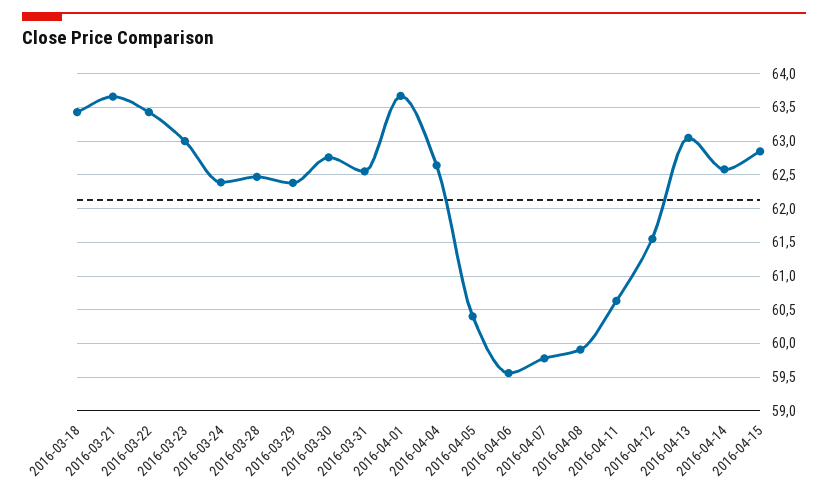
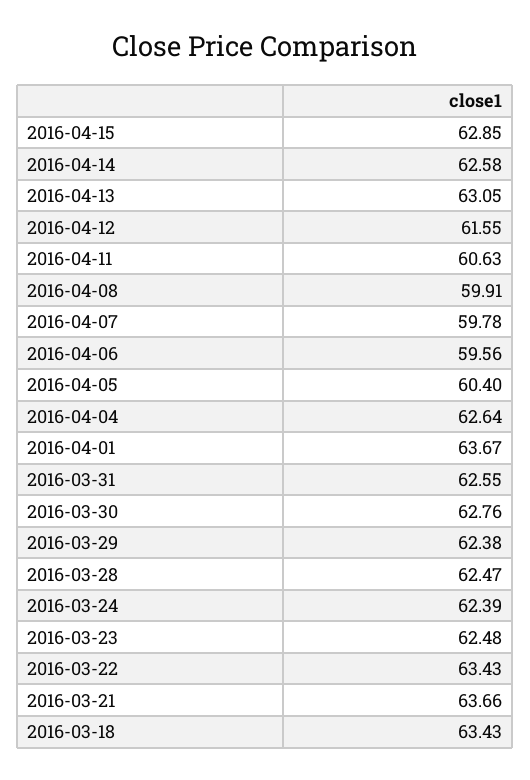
2016-03-23: 63 -> 62.48

